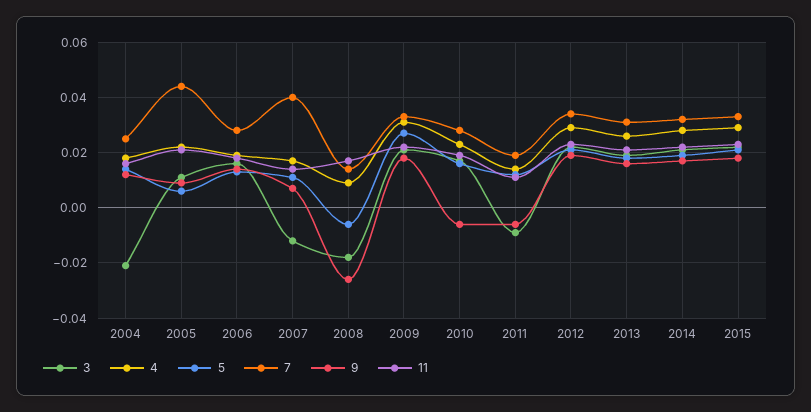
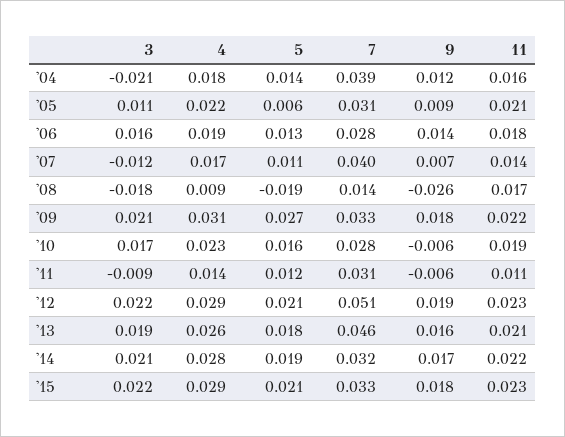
7, 2004: 0.025 -> 0.039
7, 2005: 0.045 -> 0.031
5, 2008: -0.005 -> -0.019
7, 2011: 0.02 -> 0.031
7, 2012: 0.035 -> 0.051
7, 2013: 0.03 -> 0.046

